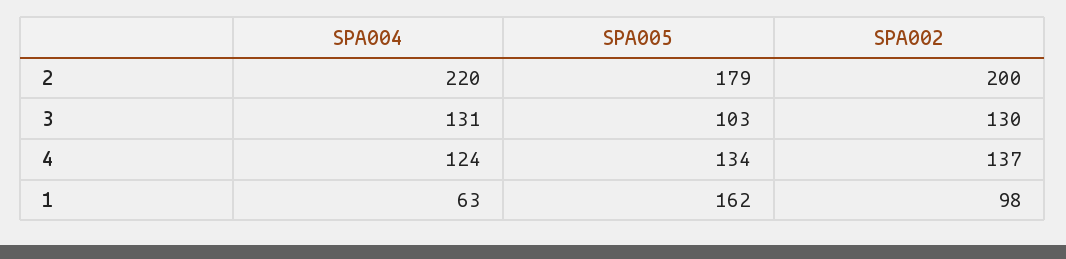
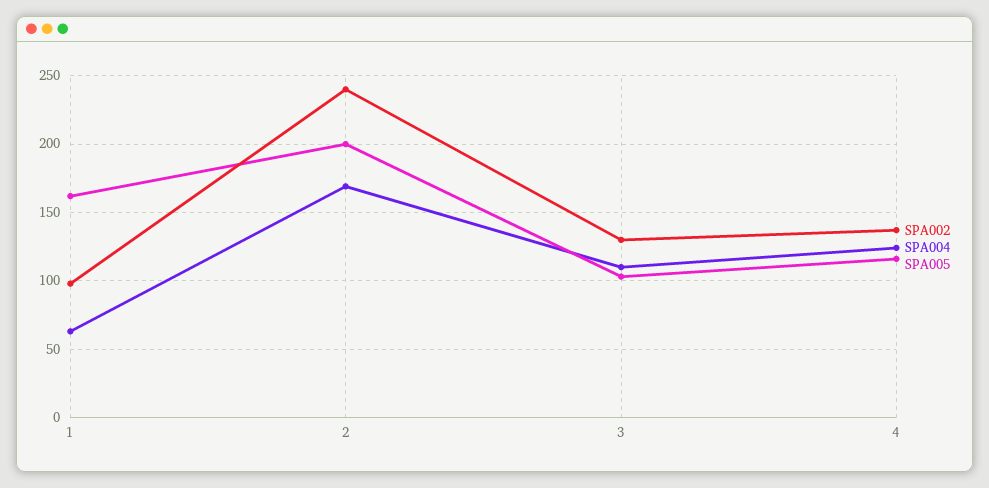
SPA004, 2: 220 -> 170
SPA005, 2: 179 -> 200
SPA002, 2: 200 -> 240
SPA004, 3: 131 -> 110
SPA005, 4: 134 -> 115

